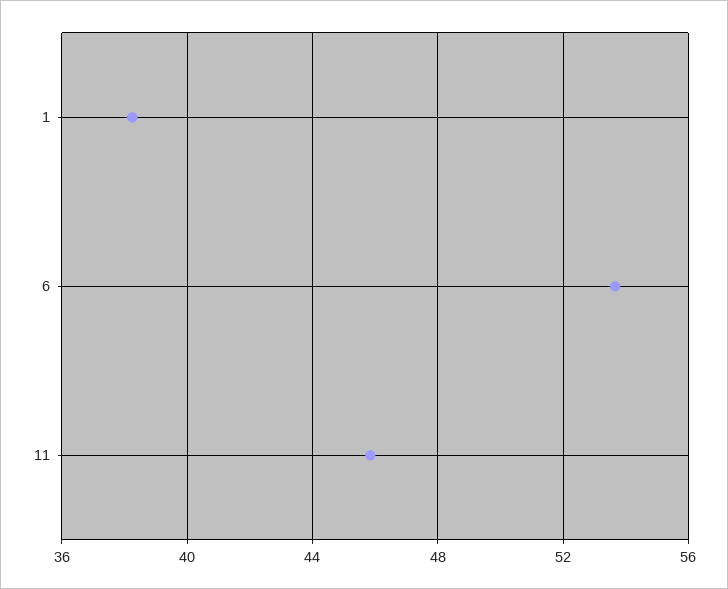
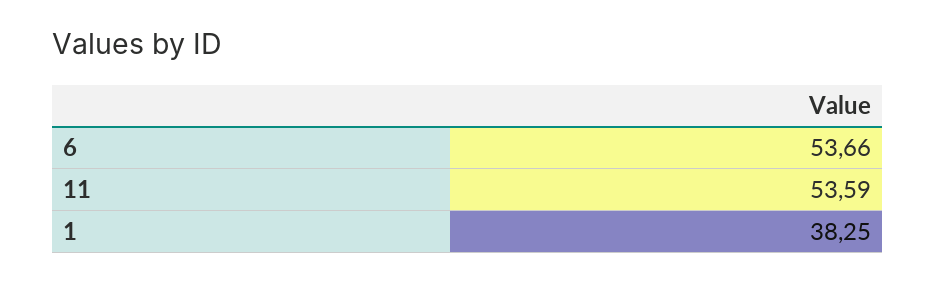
11: 46 -> 53.59

